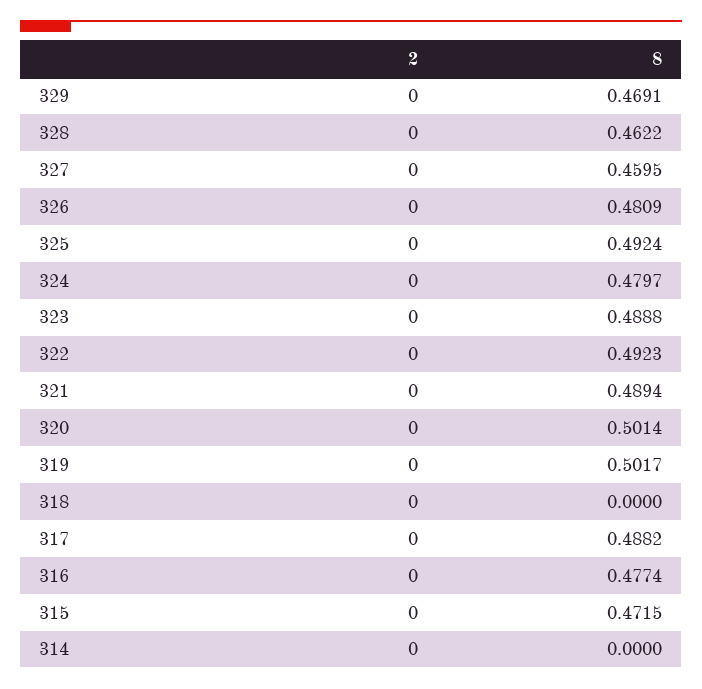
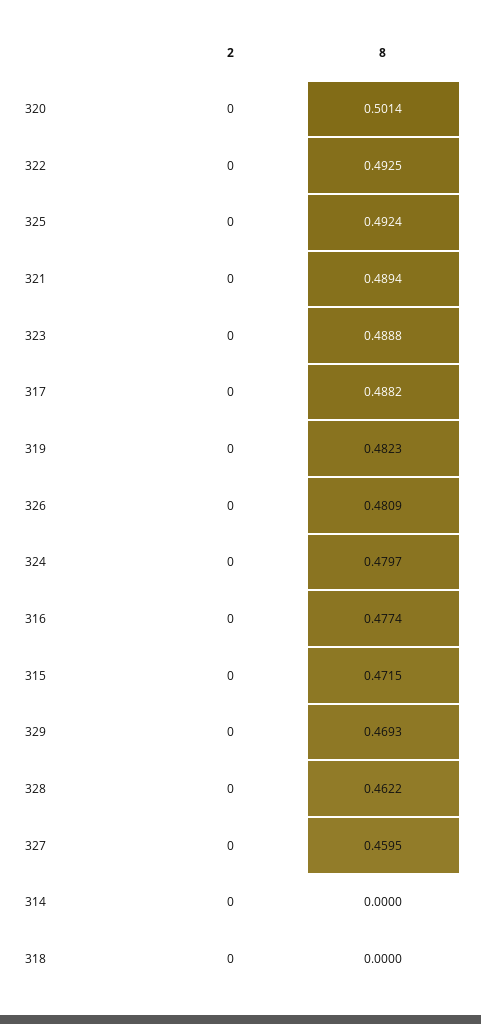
8, 329: 0.4691 -> 0.4693
8, 322: 0.4923 -> 0.4925
8, 319: 0.5017 -> 0.4823

